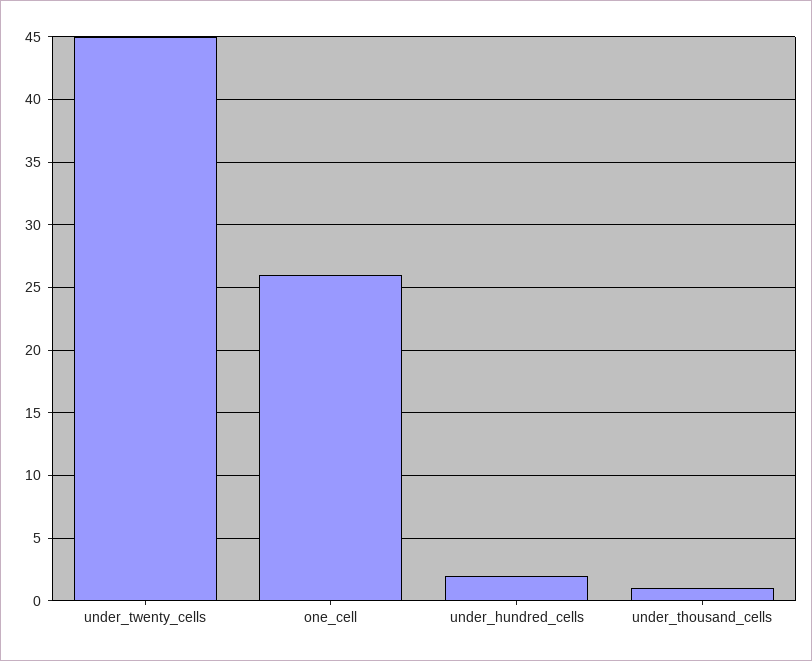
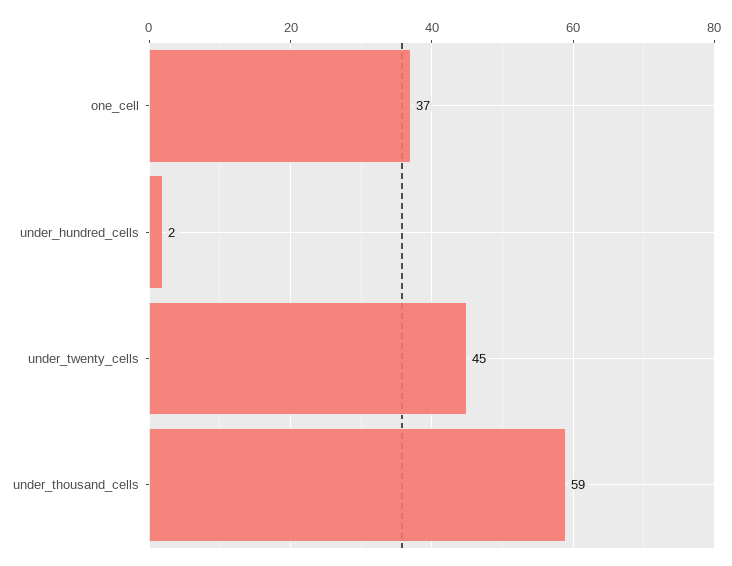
one_cell: 26 -> 37
under_thousand_cells: 1 -> 59

